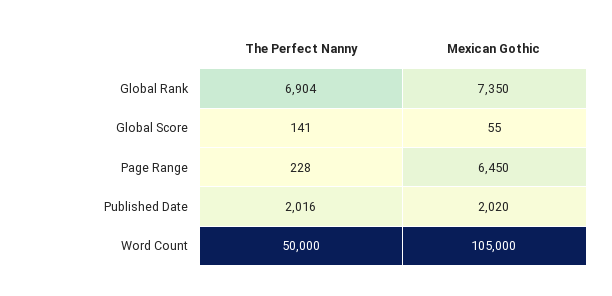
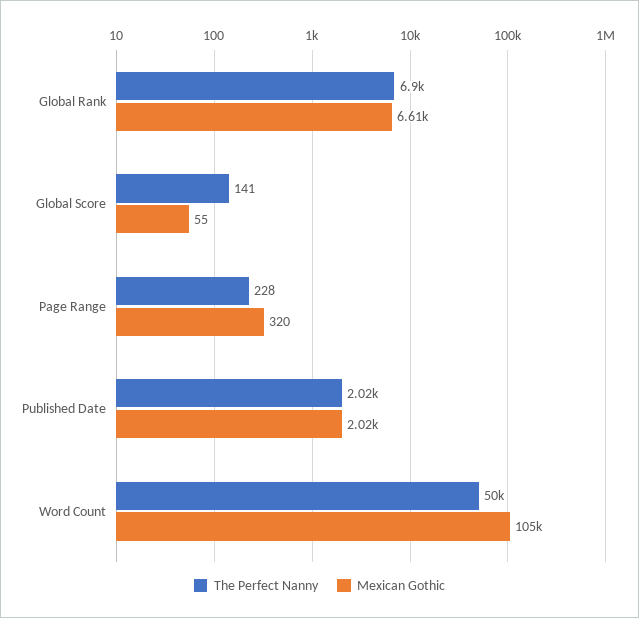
Mexican Gothic, Global Rank: 7350 -> 6610
Mexican Gothic, Page Range: 6450 -> 320

